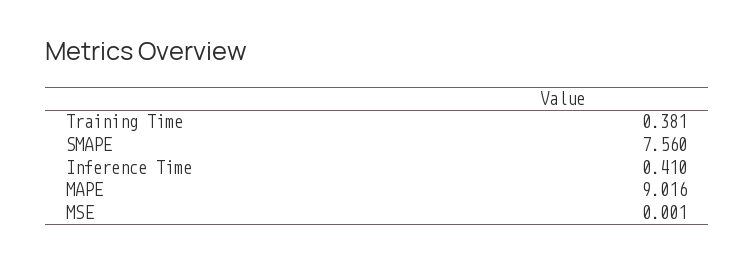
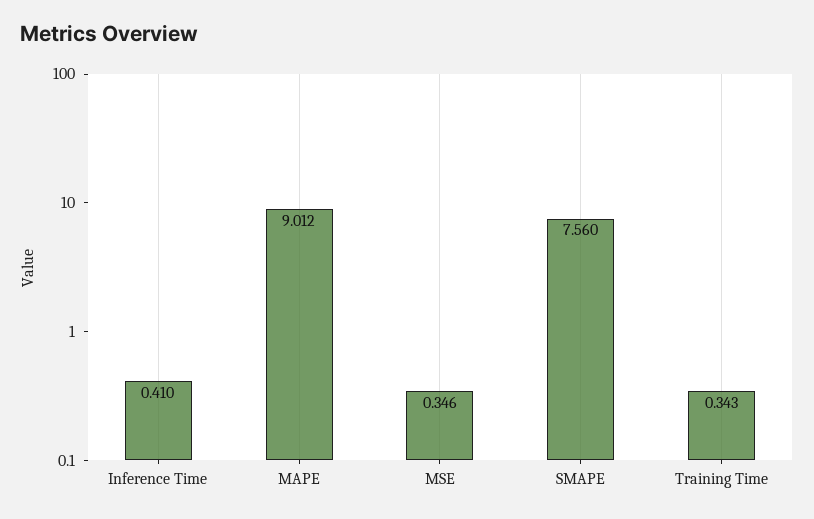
Training Time: 0.381 -> 0.343
MAPE: 9.016 -> 9.012
MSE: 0.001 -> 0.346

